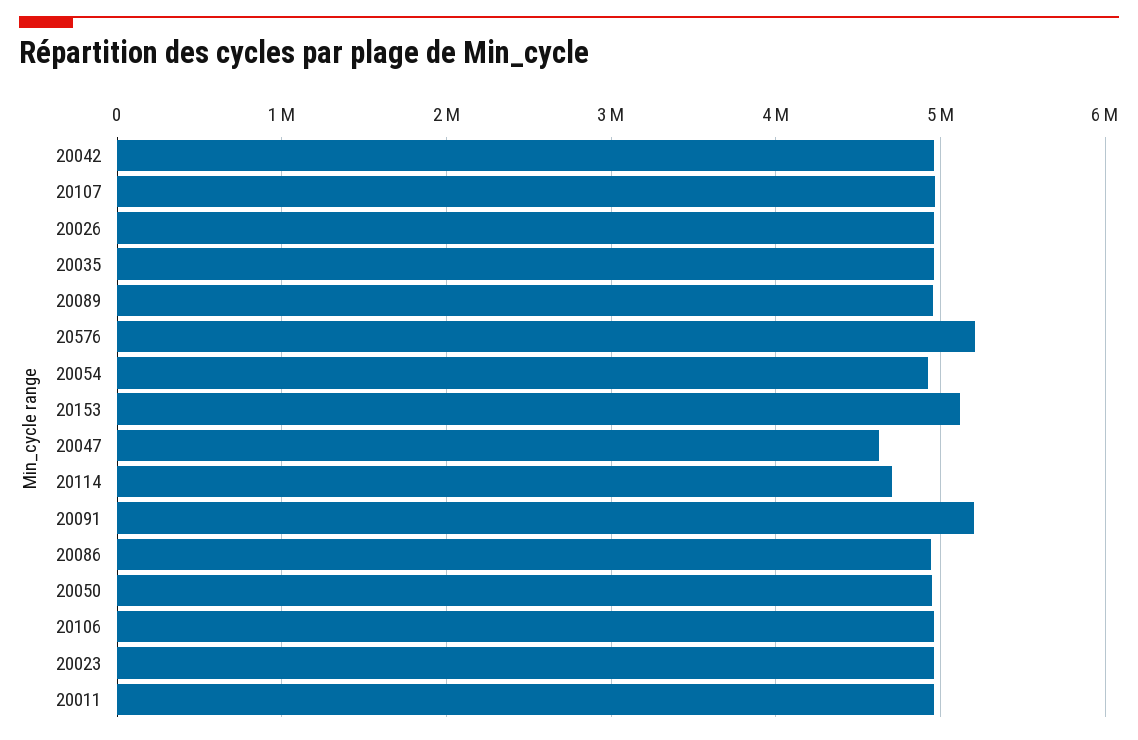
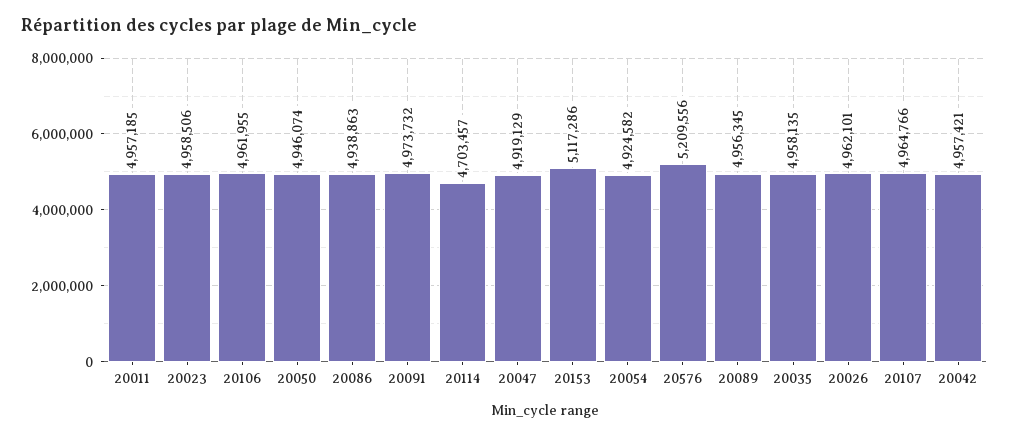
20047: 4600000 -> 4919129
20091: 5200000 -> 4973732

